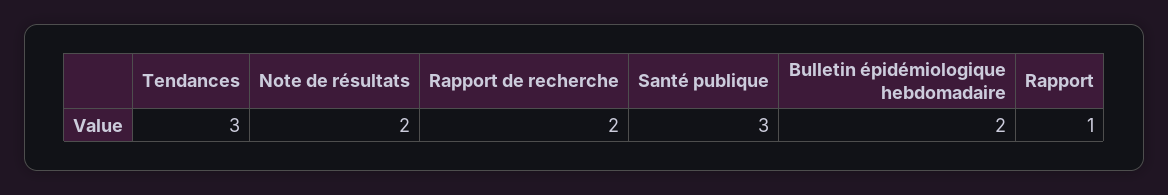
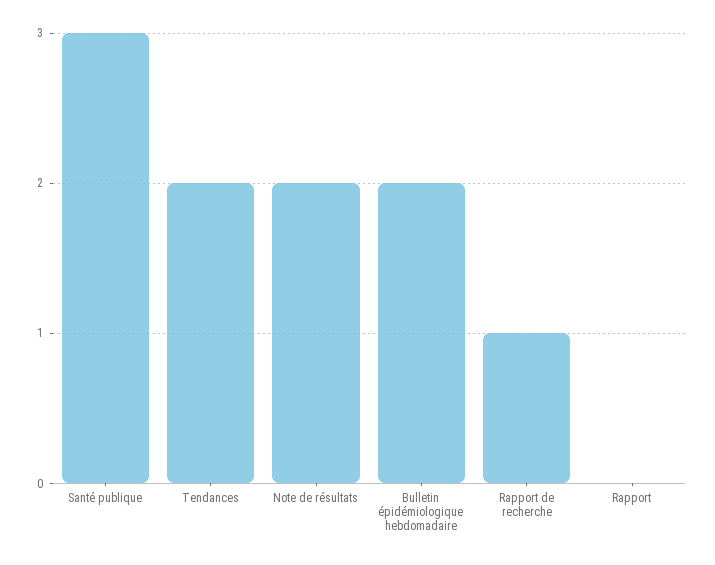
Tendances: 3 -> 2
Rapport de recherche: 2 -> 1
Rapport: 1 -> 0

